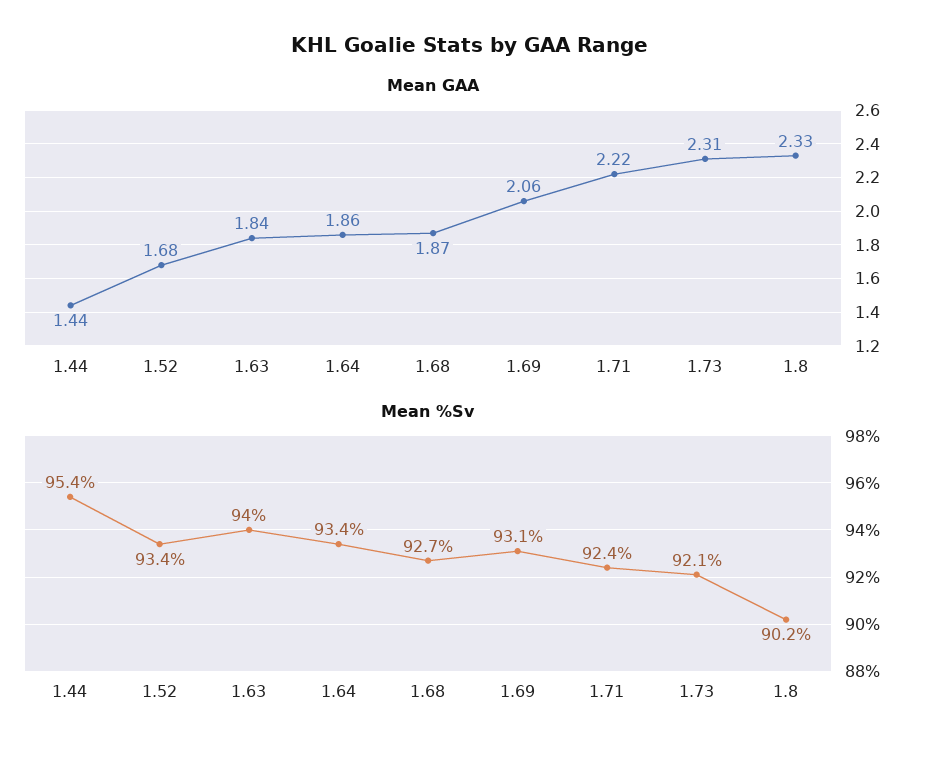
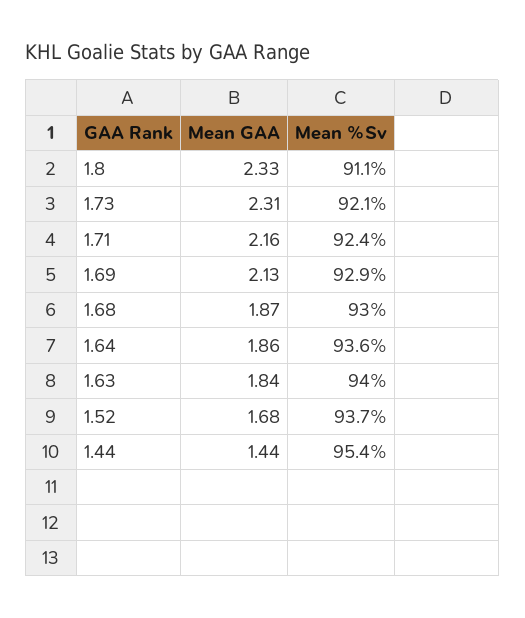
Mean GAA, 1.69: 2.06 -> 2.13
Mean GAA, 1.71: 2.22 -> 2.16
Mean %Sv, 1.52: 93.4 -> 93.7
Mean %Sv, 1.64: 93.4 -> 93.6
Mean %Sv, 1.68: 92.7 -> 93
Mean %Sv, 1.69: 93.1 -> 92.9
Mean %Sv, 1.8: 90.2 -> 91.1

